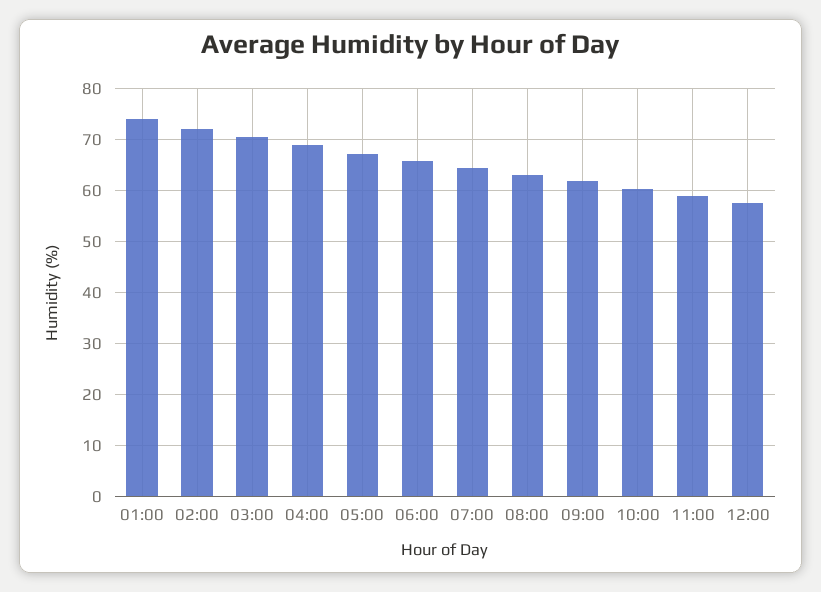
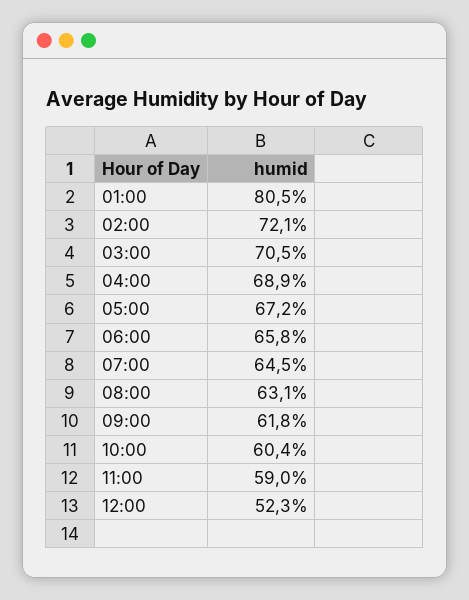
01:00: 74 -> 80.5
12:00: 58 -> 52.3

